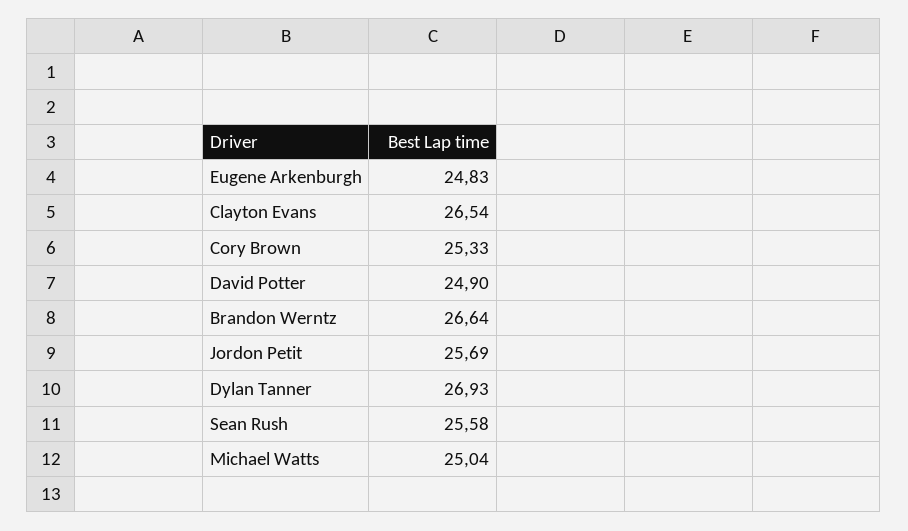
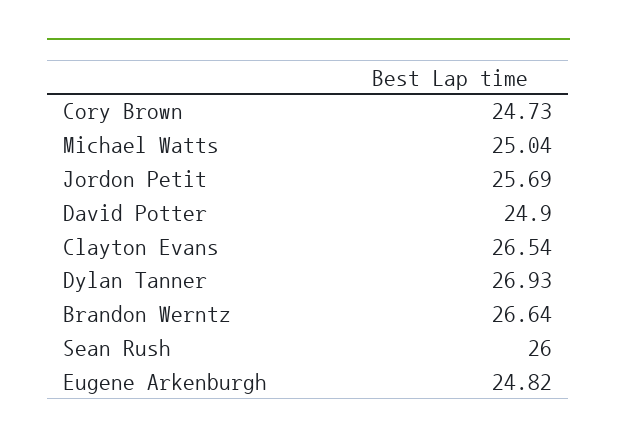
Eugene Arkenburgh: 24.83 -> 24.82
Cory Brown: 25.33 -> 24.73
Sean Rush: 25.58 -> 26

